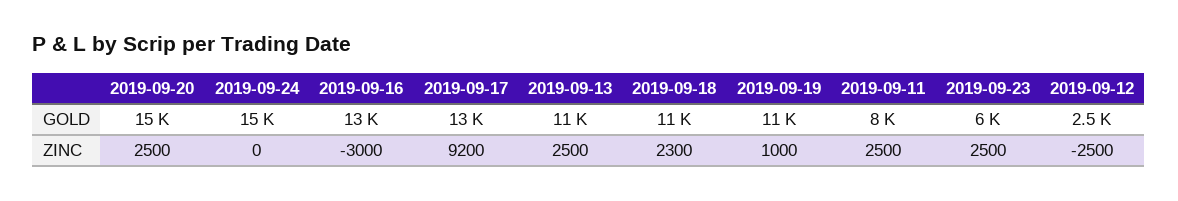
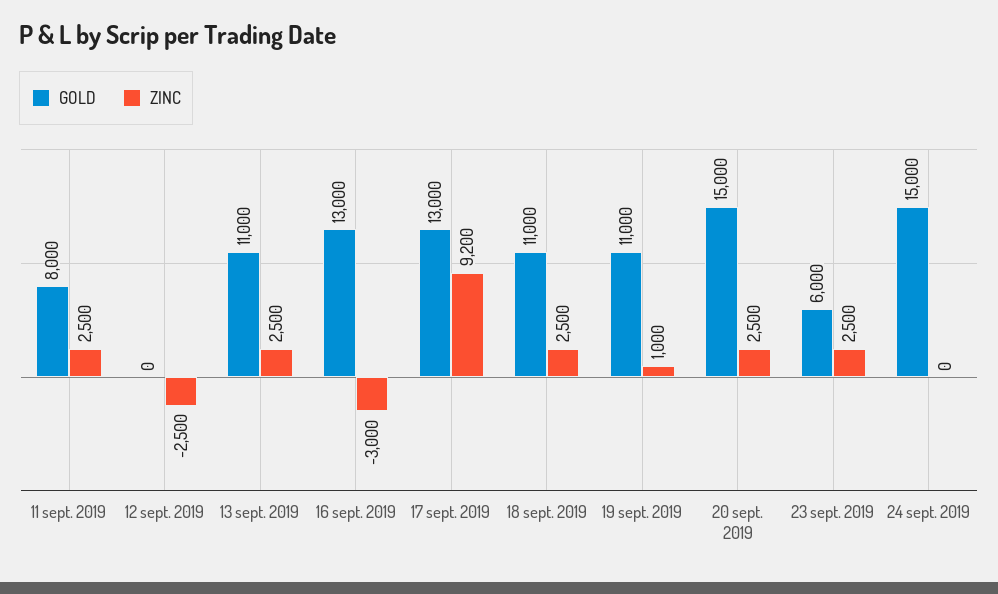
GOLD, 2019-09-12: 2500 -> 0
ZINC, 2019-09-18: 2300 -> 2500

